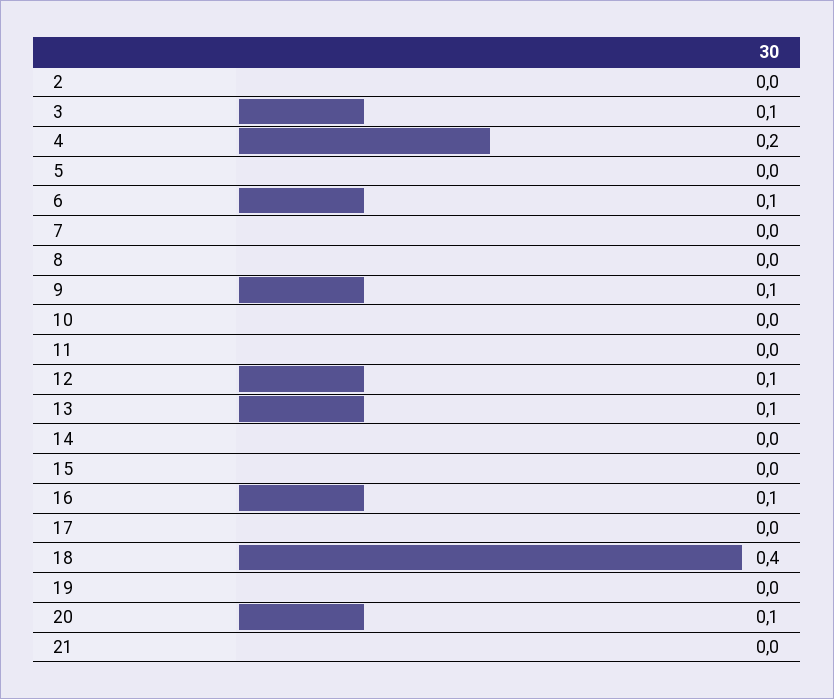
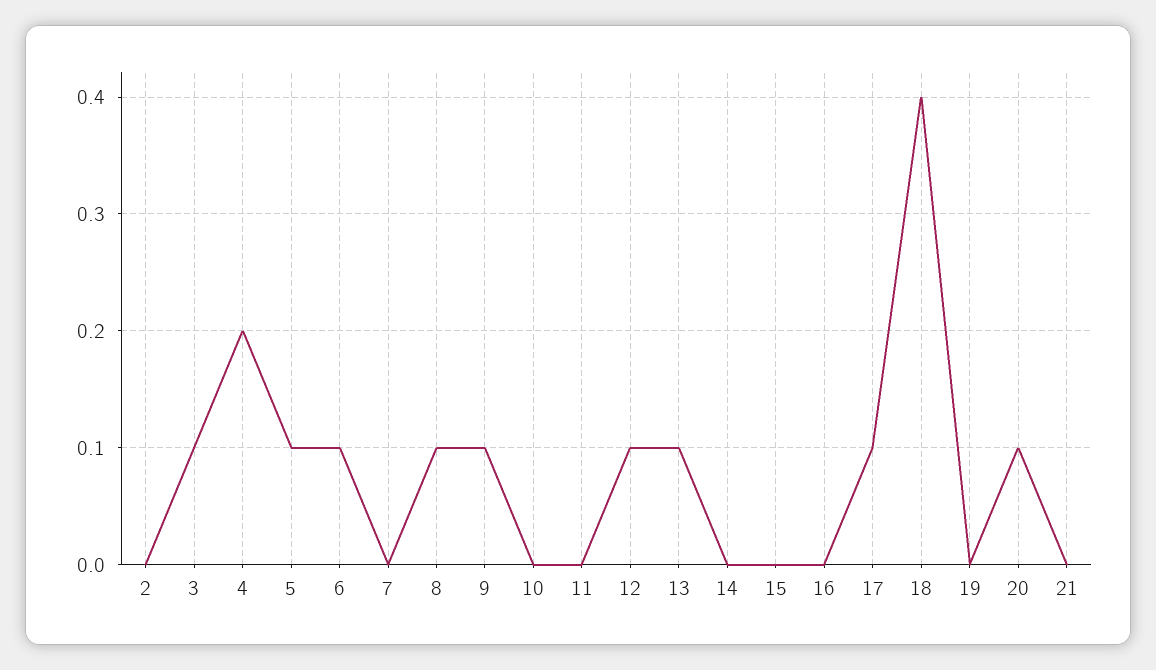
5: 0 -> 0.1
8: 0 -> 0.1
16: 0.1 -> 0
17: 0 -> 0.1

